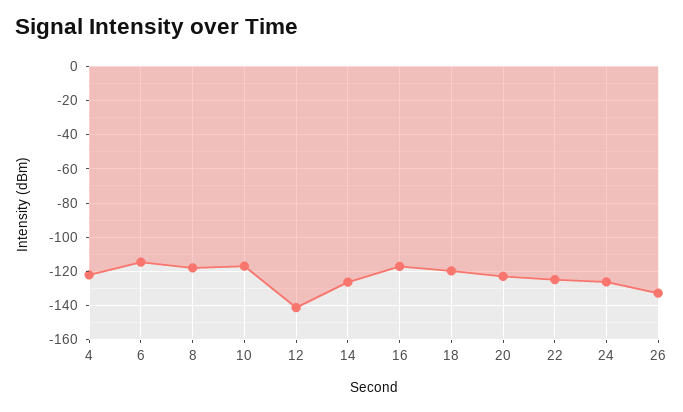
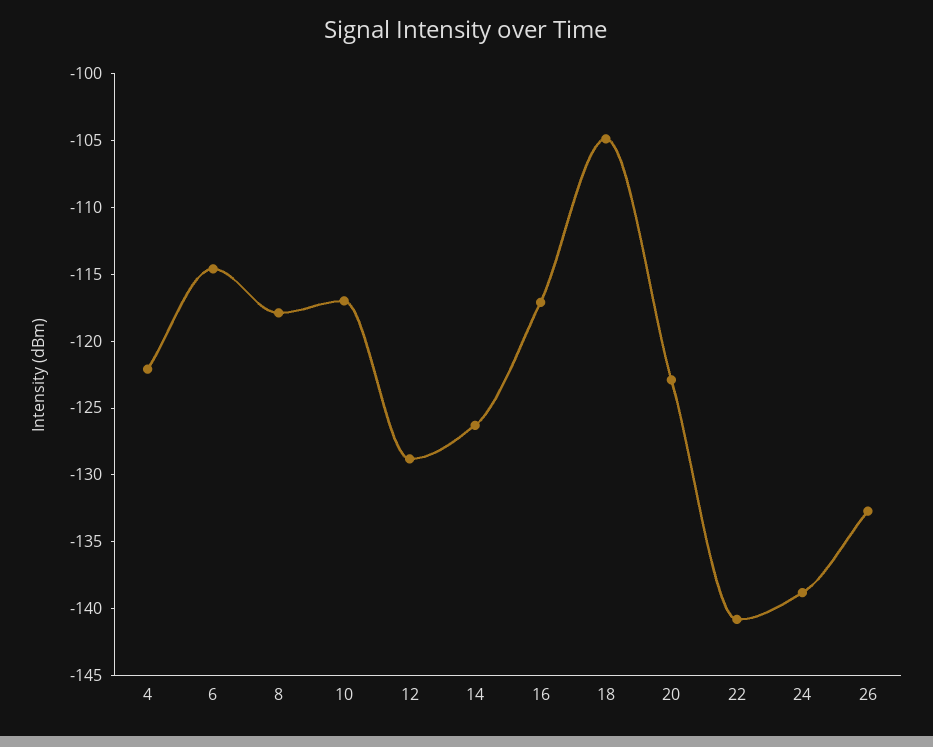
12: -140 -> -129
18: -120 -> -105
22: -125 -> -141
24: -125 -> -139

